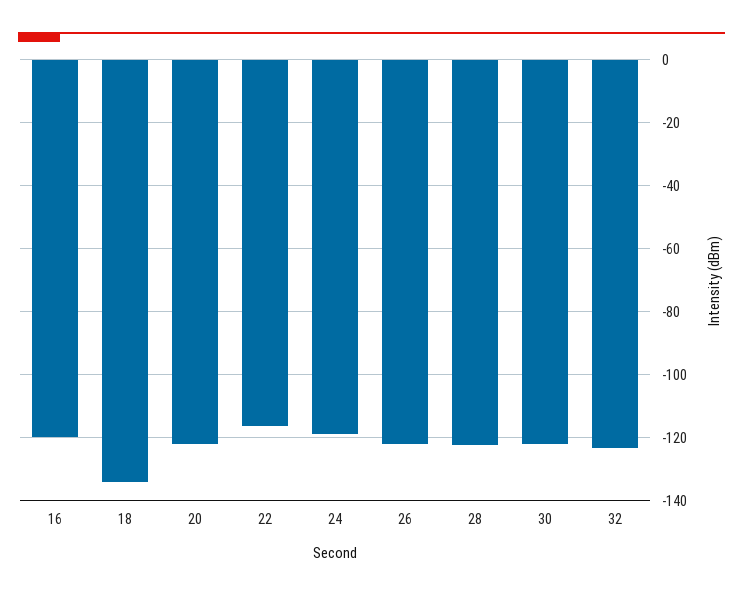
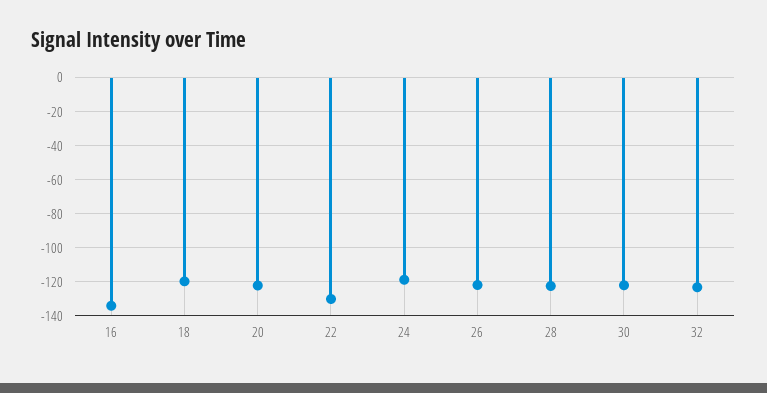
16: -120 -> -135
18: -134 -> -120
22: -116 -> -130

